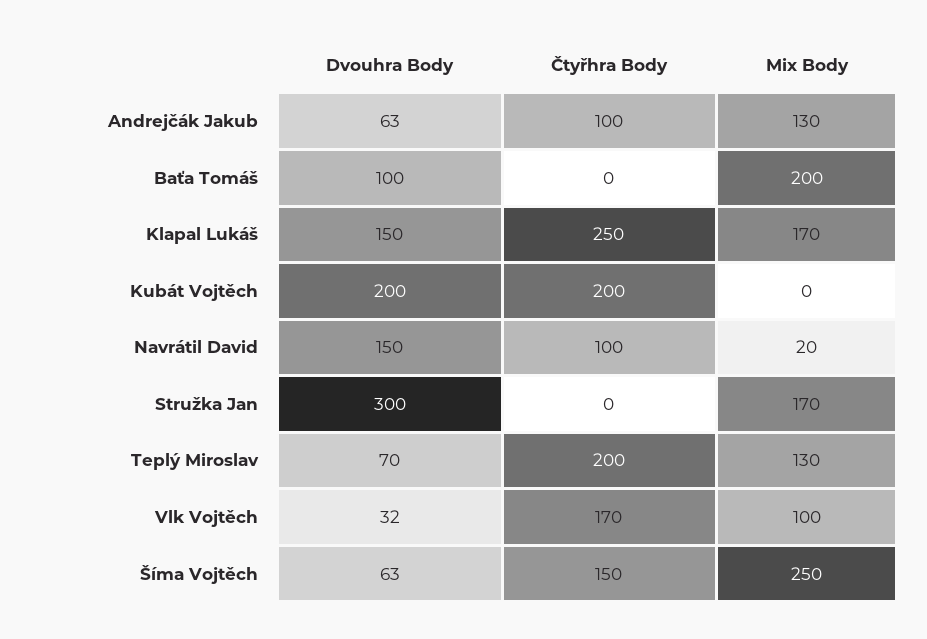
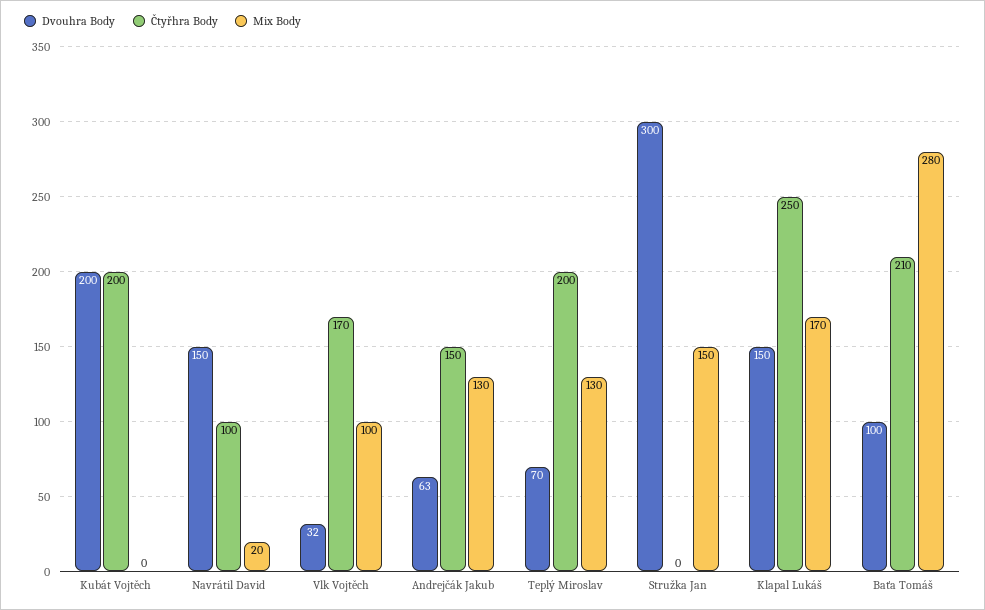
Čtyřhra Body, Andrejčák Jakub: 100 -> 150
Čtyřhra Body, Baťa Tomáš: 0 -> 210
Mix Body, Baťa Tomáš: 200 -> 280
Mix Body, Stružka Jan: 170 -> 150
Dvouhra Body, Šíma Vojtěch: 63 -> none
Čtyřhra Body, Šíma Vojtěch: 150 -> none
Mix Body, Šíma Vojtěch: 250 -> none

